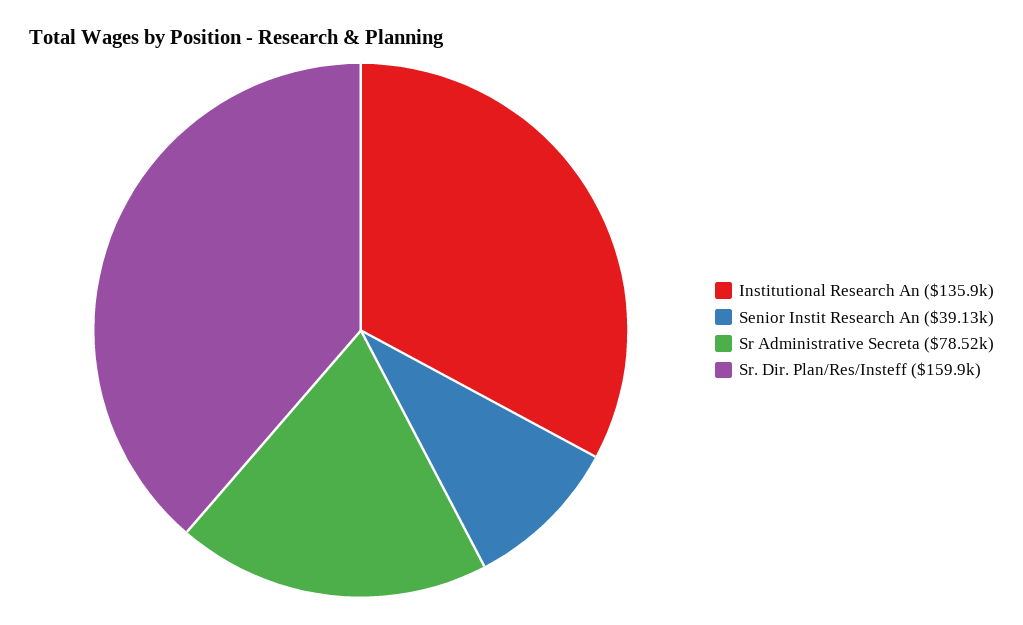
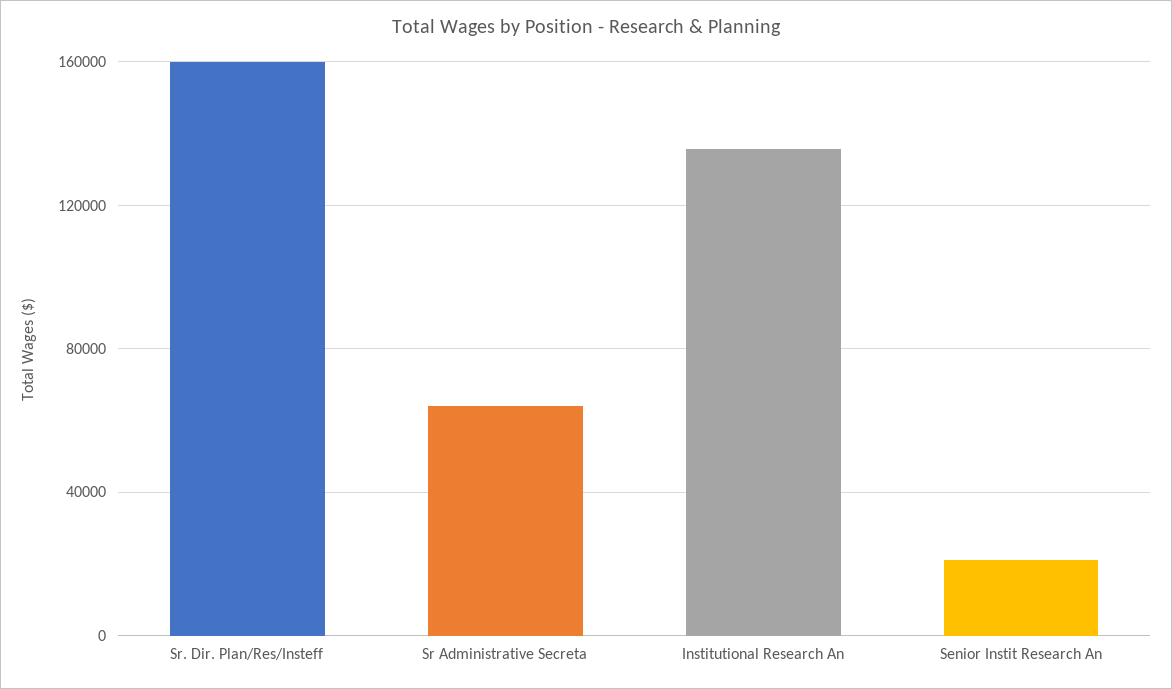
Senior Instit Research An: 39130 -> 20000
Sr Administrative Secreta: 78520 -> 65000

